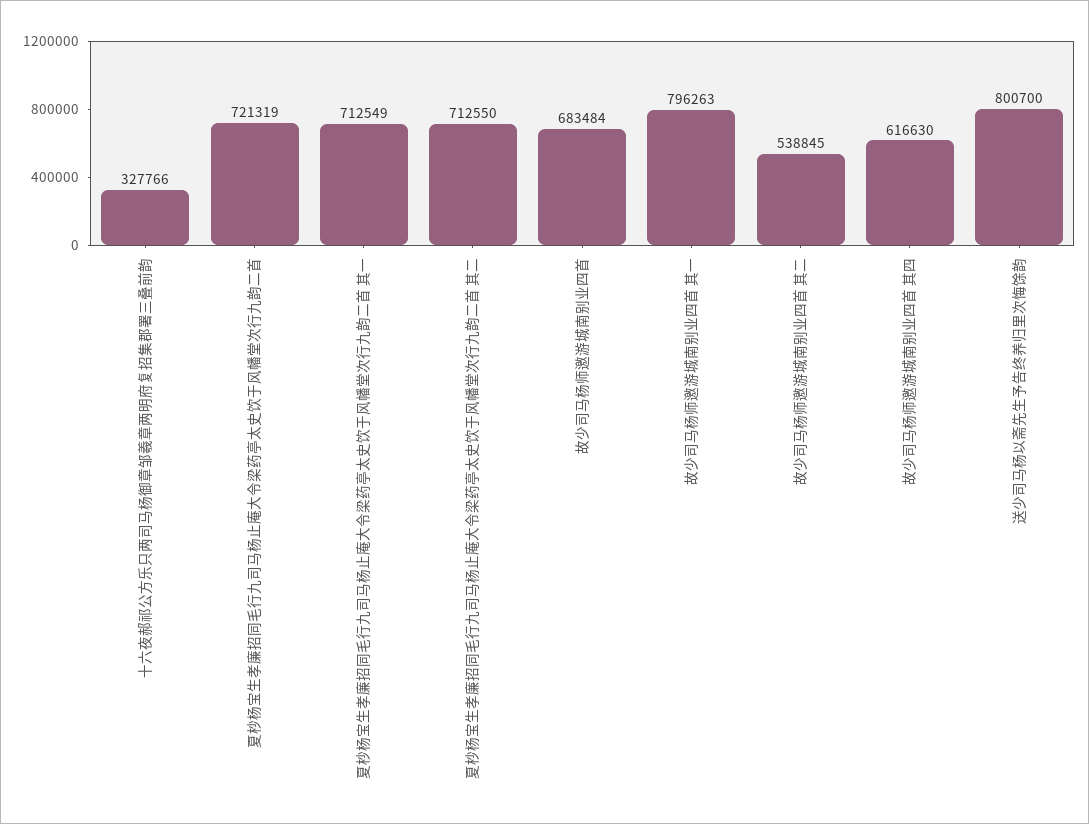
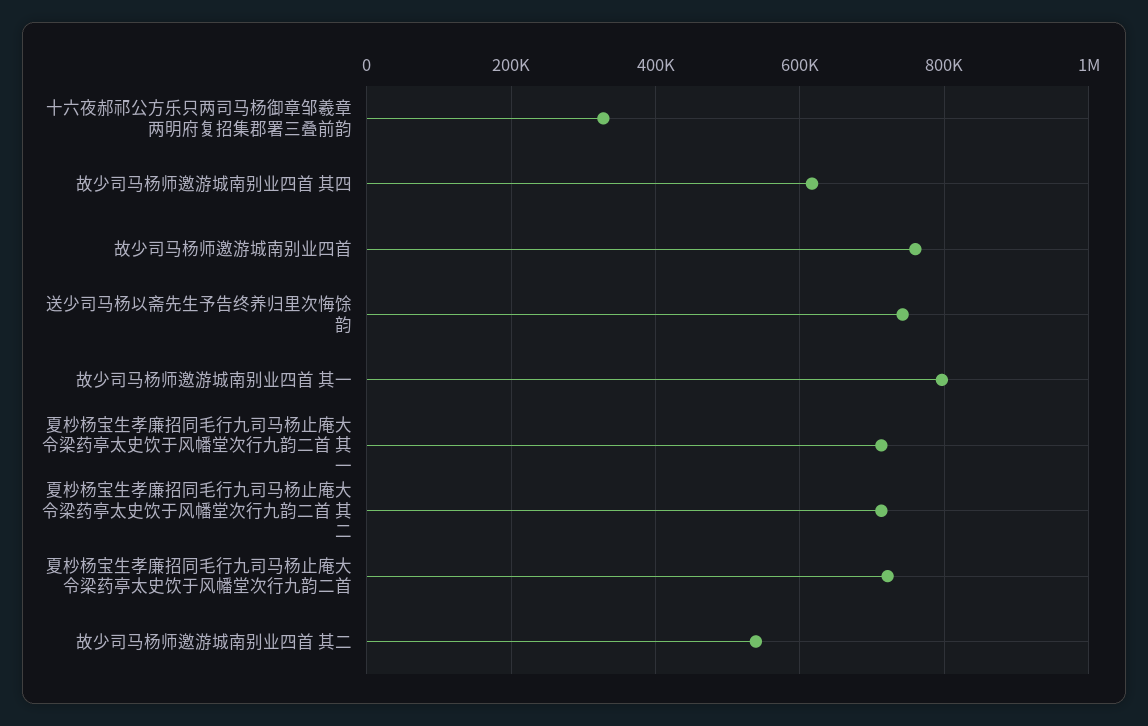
故少司马杨师邀游城南别业四首: 683484 -> 760000
送少司马杨以斋先生予告终养归里次悔馀韵: 800700 -> 740000

